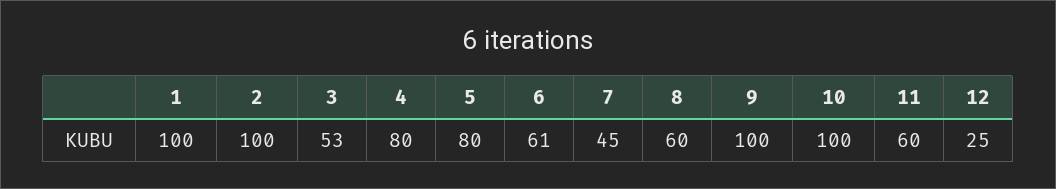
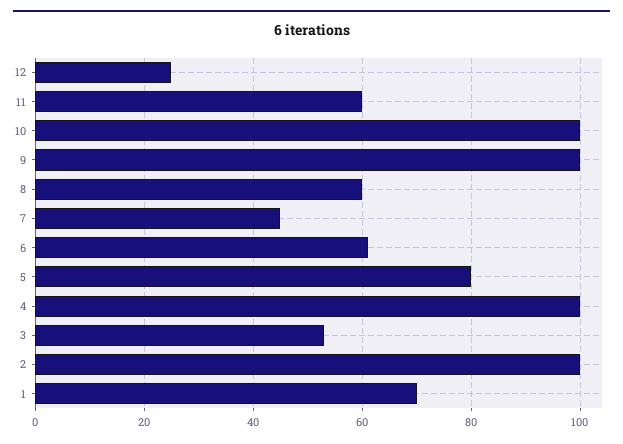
1: 100 -> 70
4: 80 -> 100

